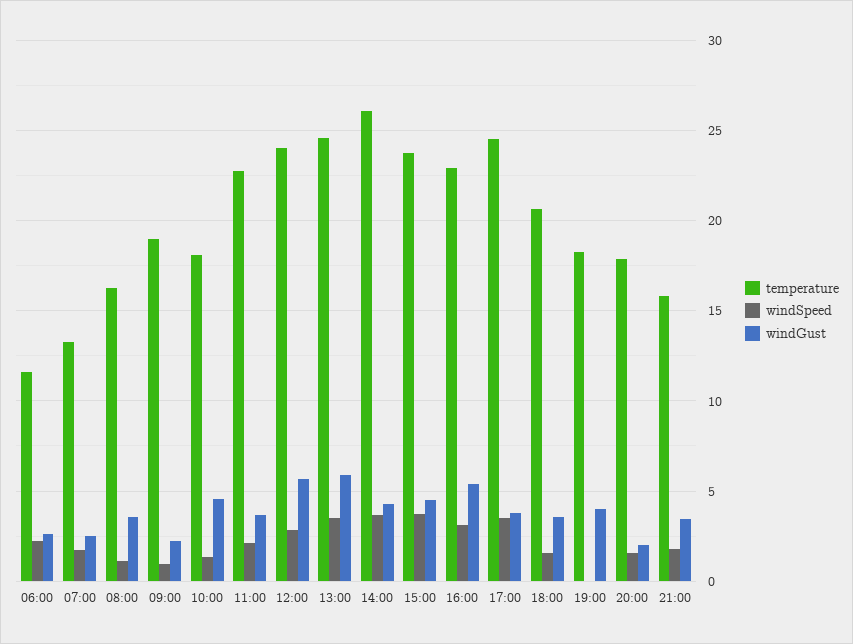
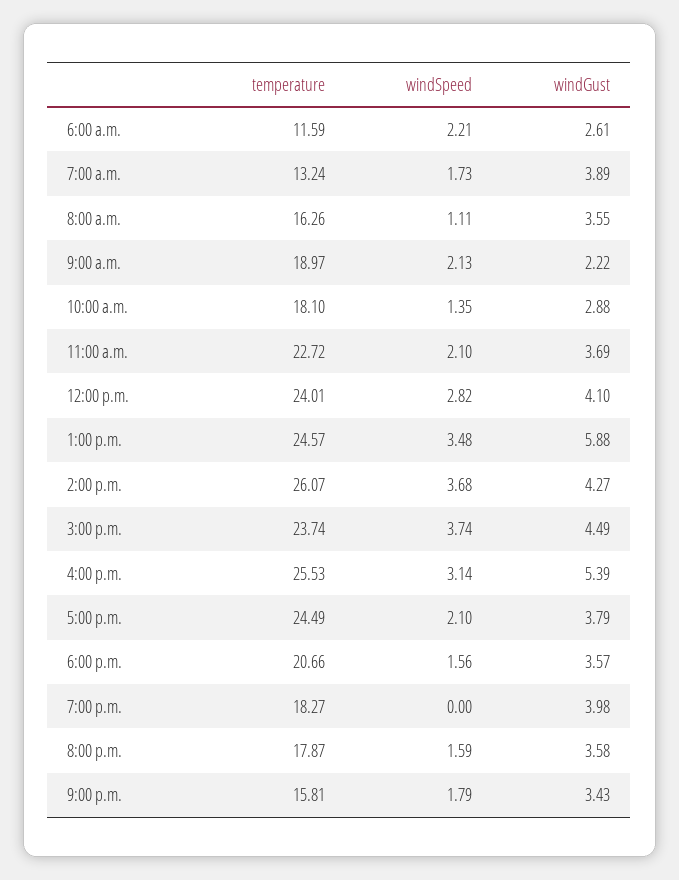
windGust, 07:00: 2.5 -> 3.89
windSpeed, 09:00: 1 -> 2.13
windGust, 10:00: 4.5 -> 2.88
windGust, 12:00: 5.5 -> 4.1
temperature, 16:00: 23 -> 25.53
windSpeed, 17:00: 3.5 -> 2.1
windGust, 20:00: 2 -> 3.58

